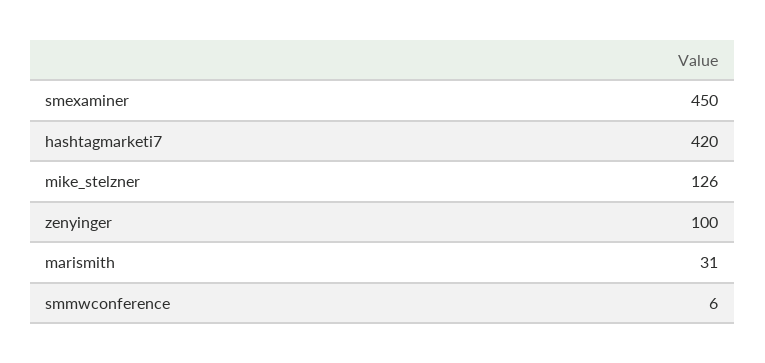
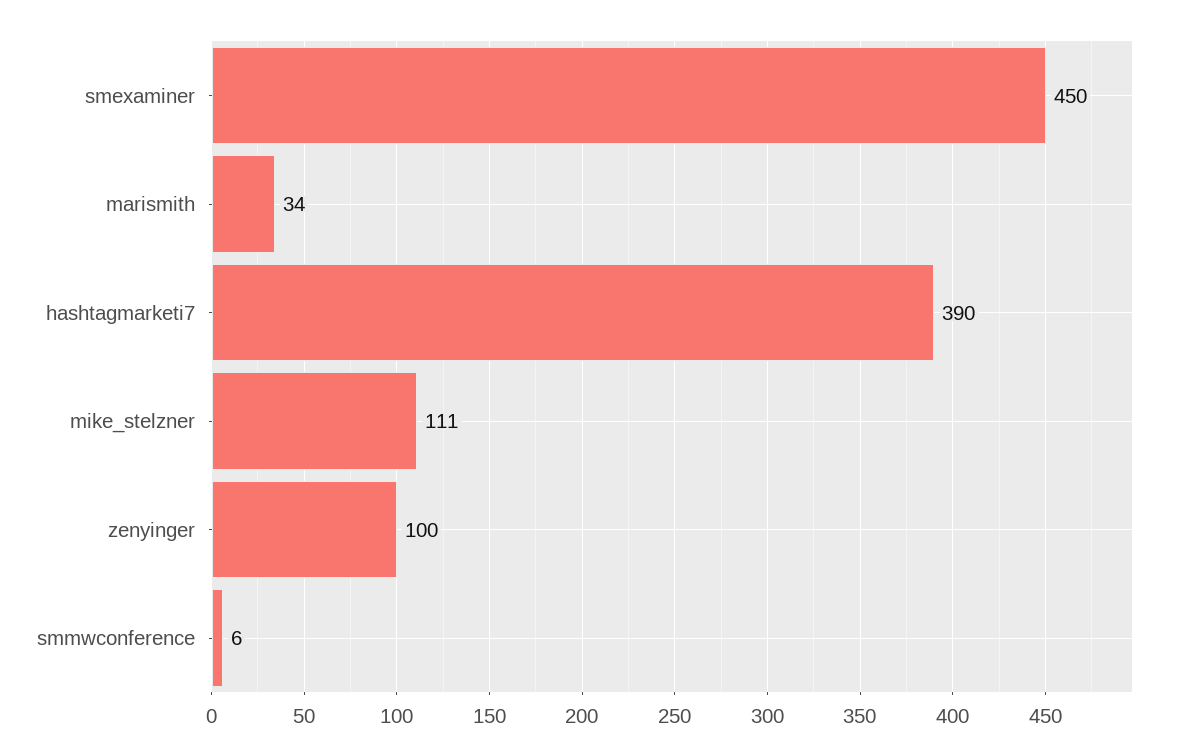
hashtagmarketi7: 420 -> 390
mike_stelzner: 126 -> 111
marismith: 31 -> 34

